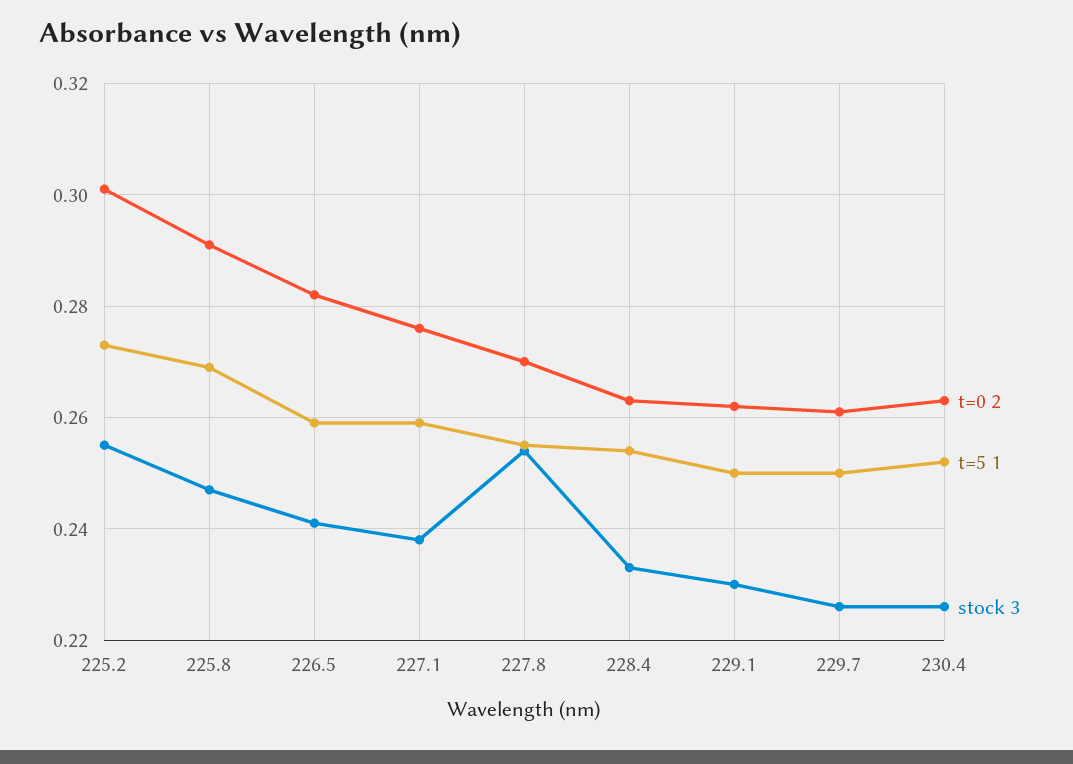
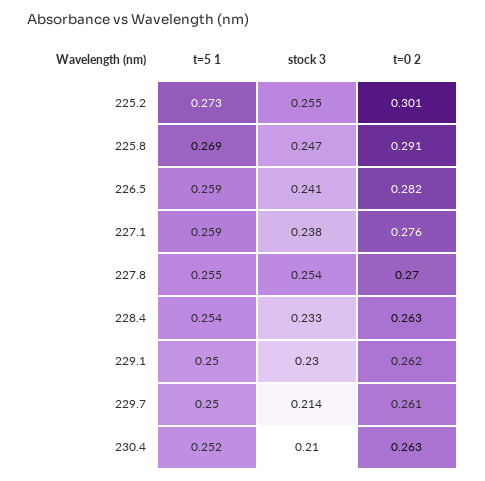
stock 3, 229.7: 0.225 -> 0.214
stock 3, 230.4: 0.225 -> 0.21

